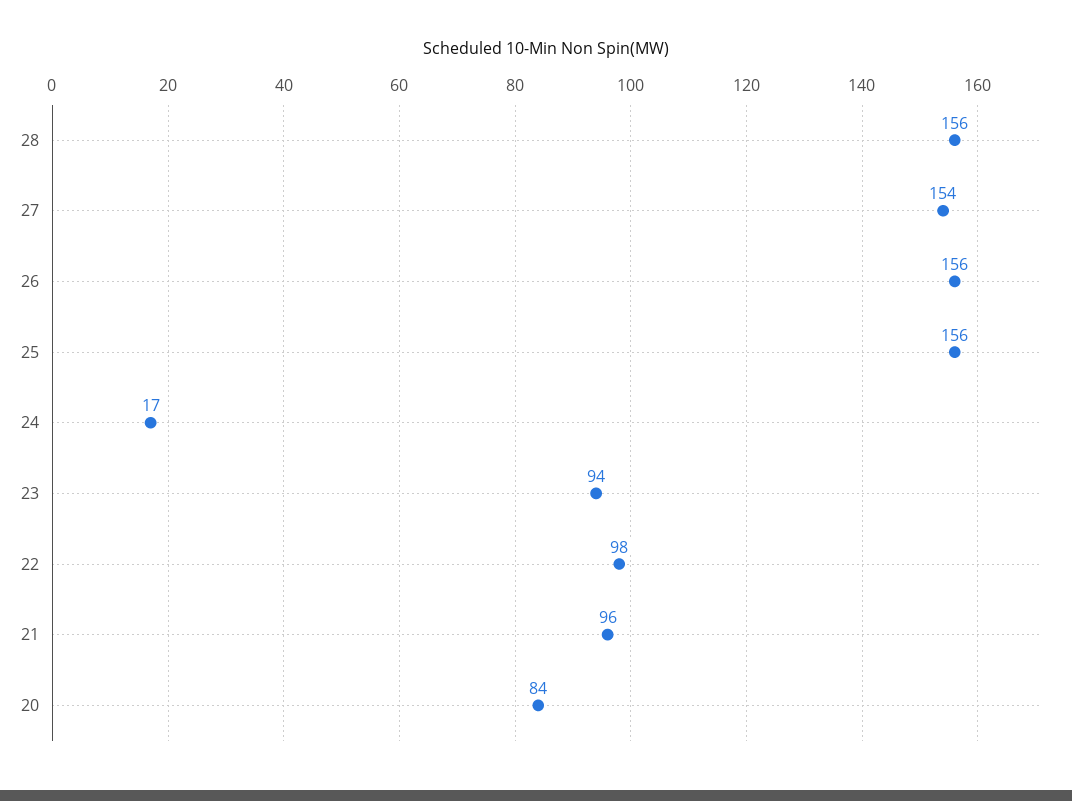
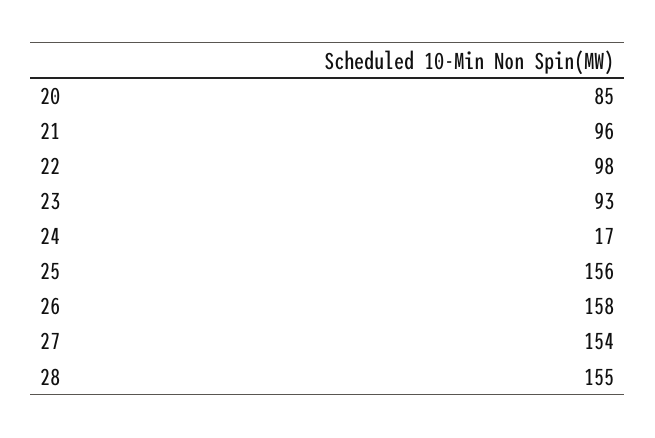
28: 156 -> 155
26: 156 -> 158
23: 94 -> 93
20: 84 -> 85

